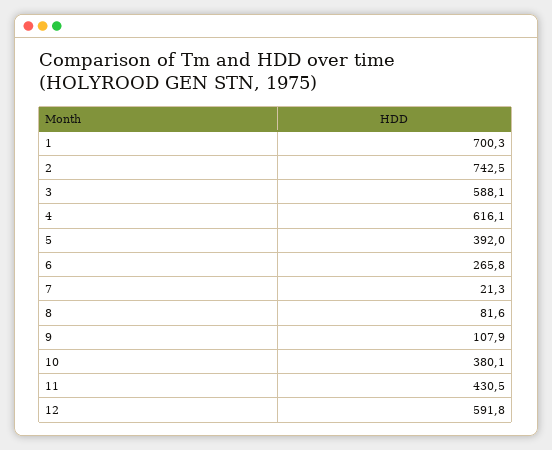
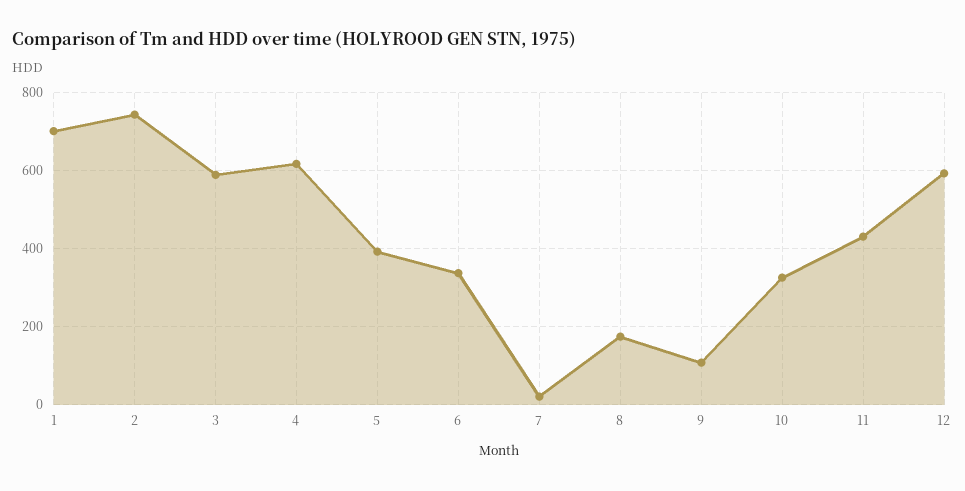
6: 265.8 -> 340
8: 81.6 -> 180
10: 380.1 -> 320

